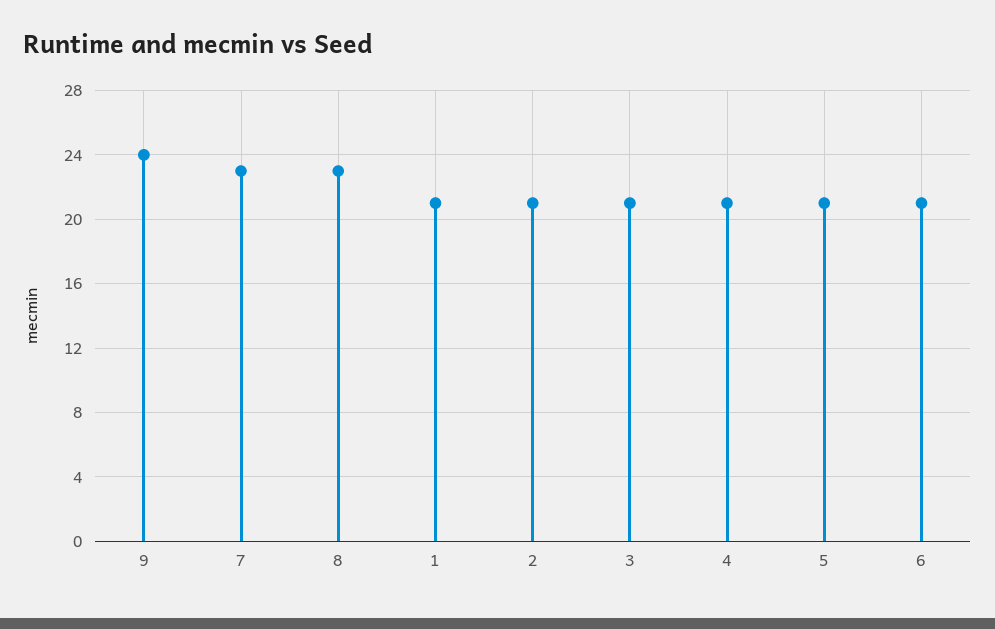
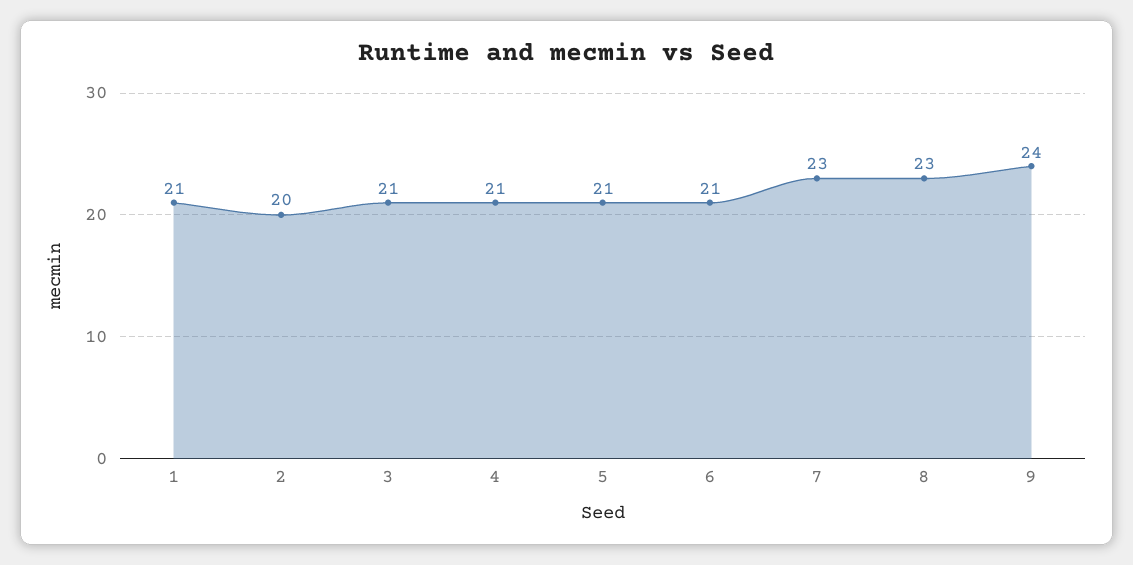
2: 21 -> 20

